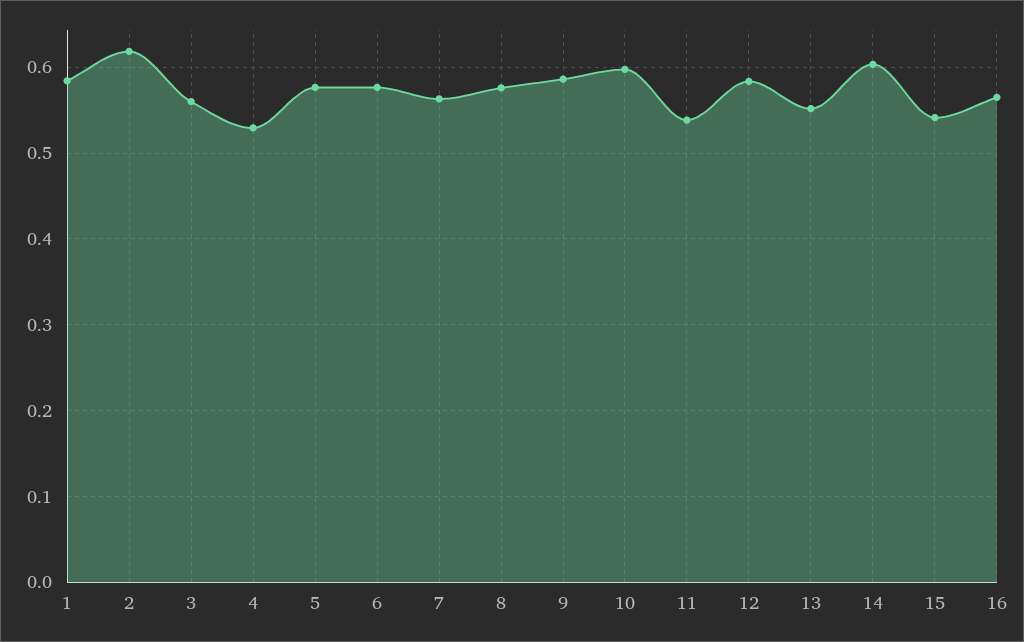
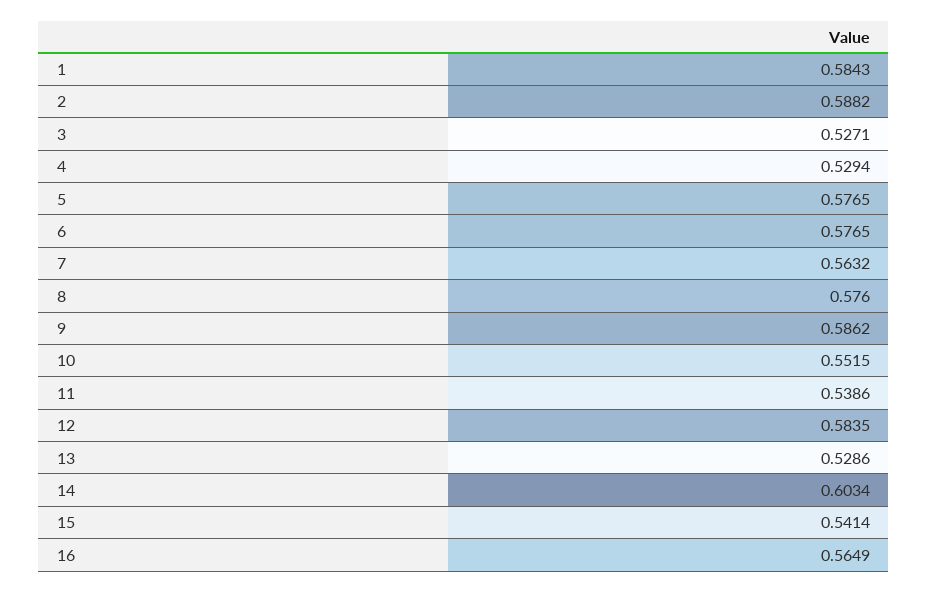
2: 0.62 -> 0.5882
3: 0.56 -> 0.5271
10: 0.6 -> 0.5515
13: 0.55 -> 0.5286

